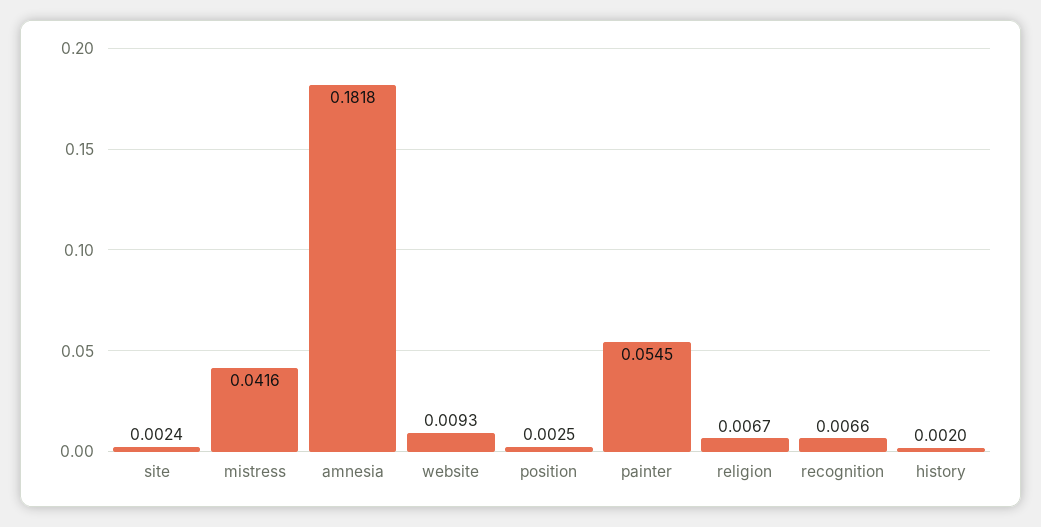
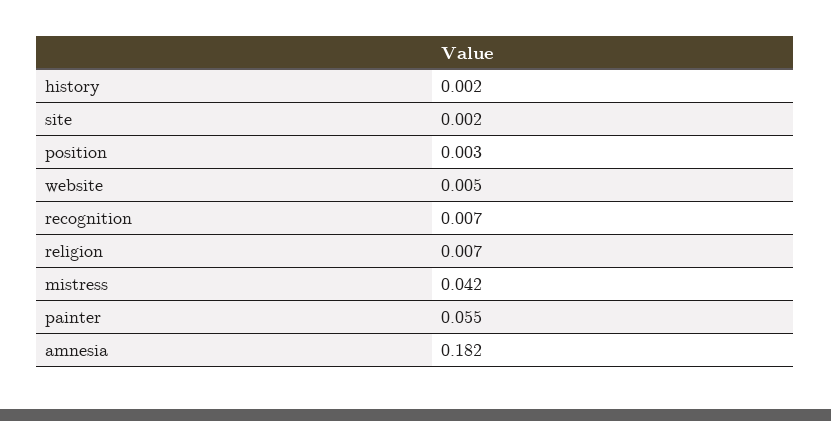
website: 0.0093 -> 0.005

